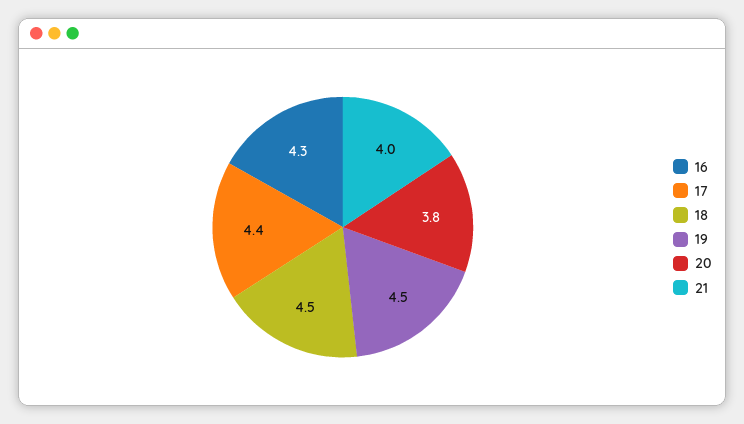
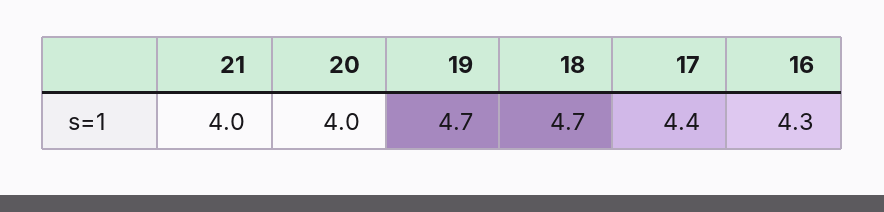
18: 4.5 -> 4.7
19: 4.5 -> 4.7
20: 3.8 -> 4

